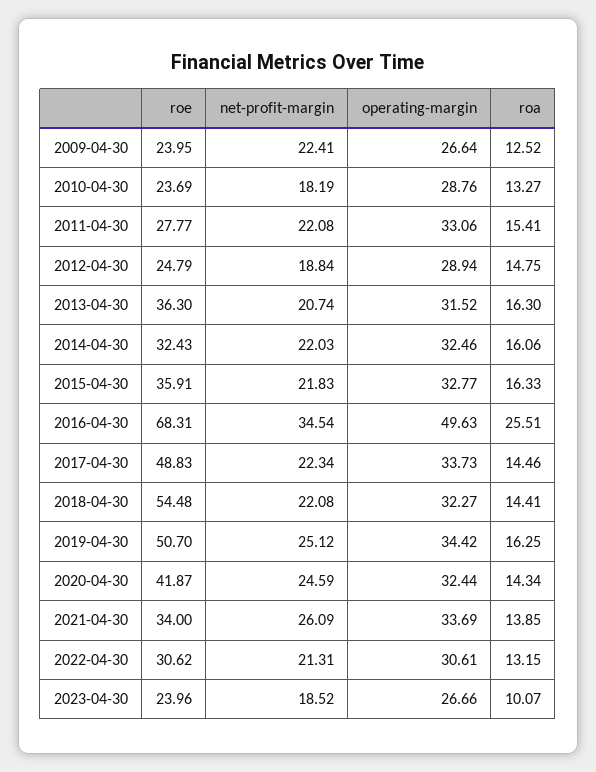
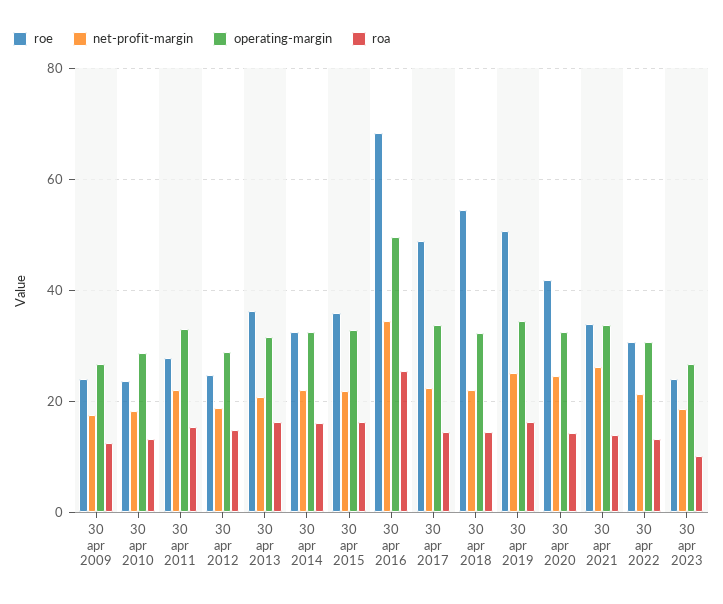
net-profit-margin, 2009-04-30: 22.41 -> 18

